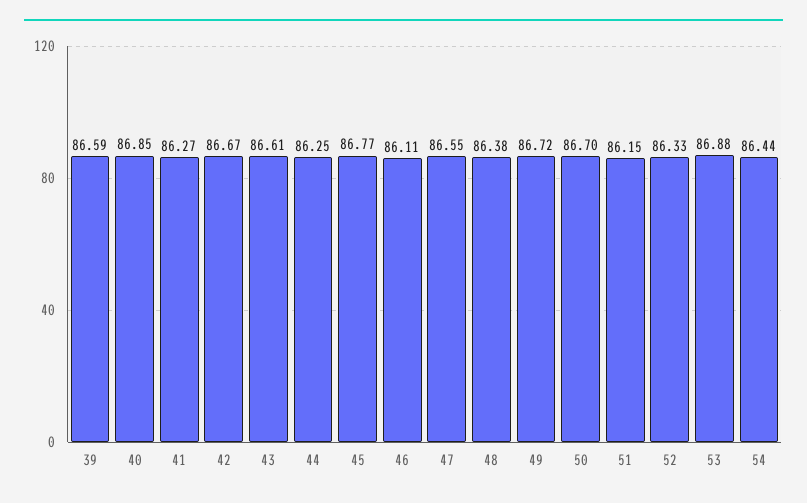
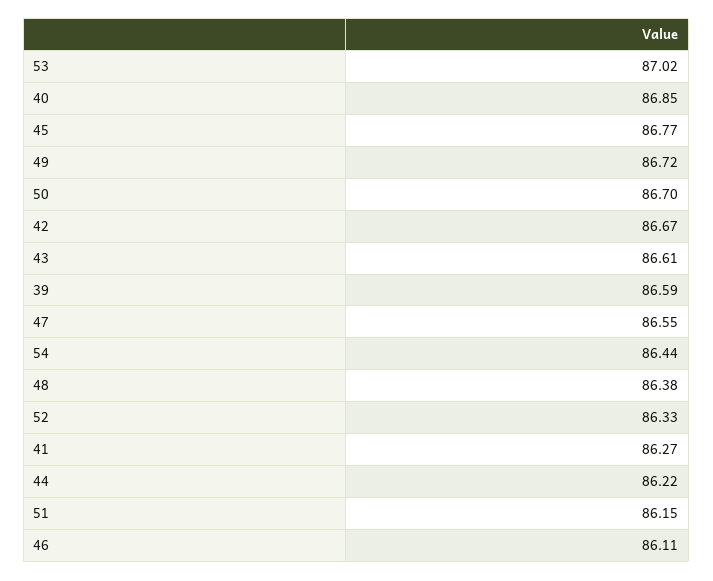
44: 86.25 -> 86.22
53: 86.88 -> 87.02

